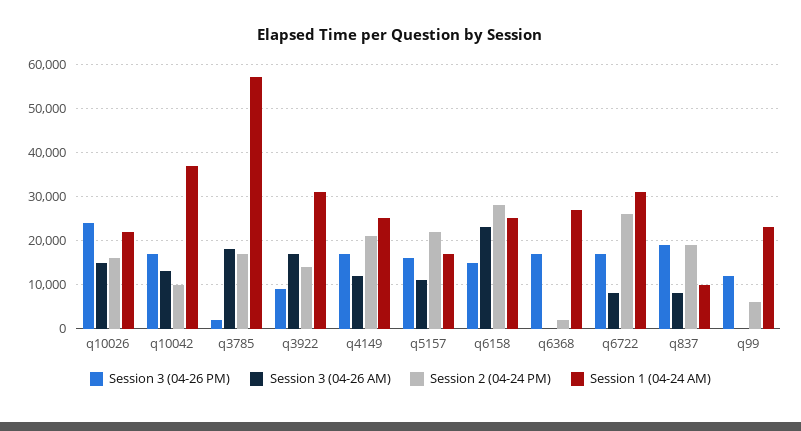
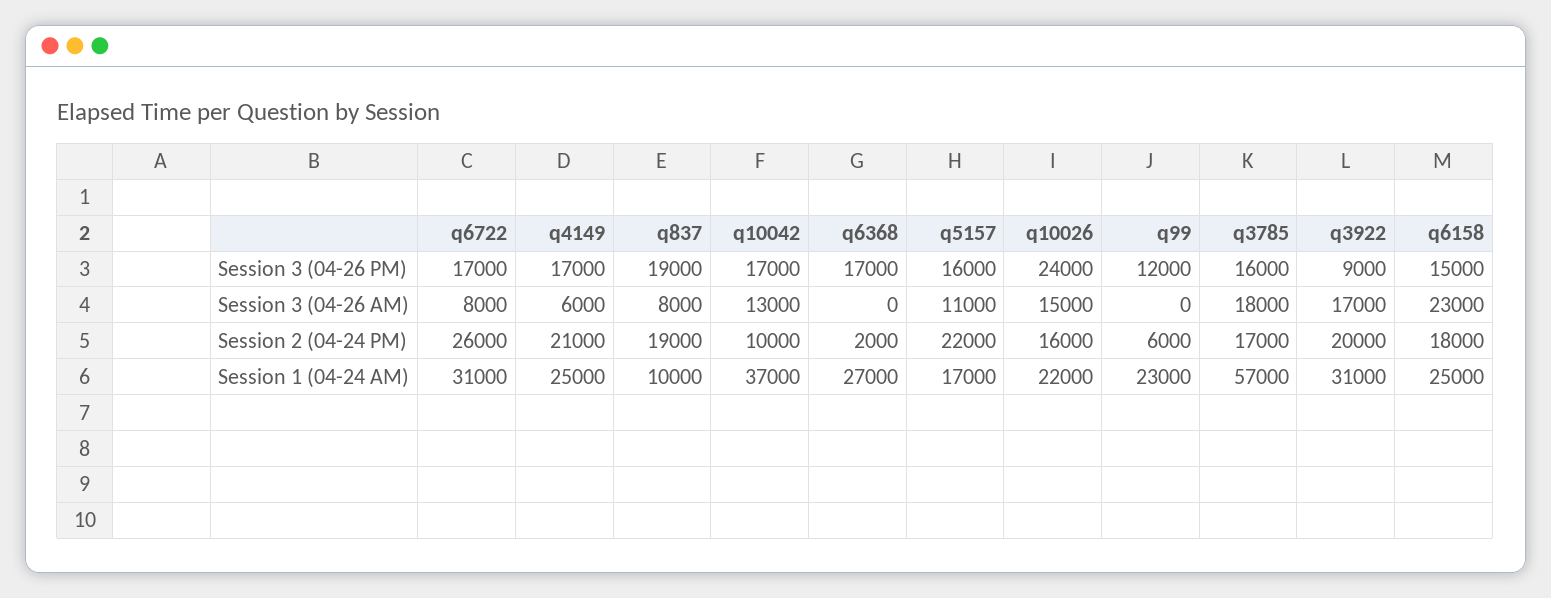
Session 3 (04-26 PM), q3785: 2000 -> 16000
Session 2 (04-24 PM), q3922: 14000 -> 20000
Session 3 (04-26 AM), q4149: 12000 -> 6000
Session 2 (04-24 PM), q6158: 28000 -> 18000

